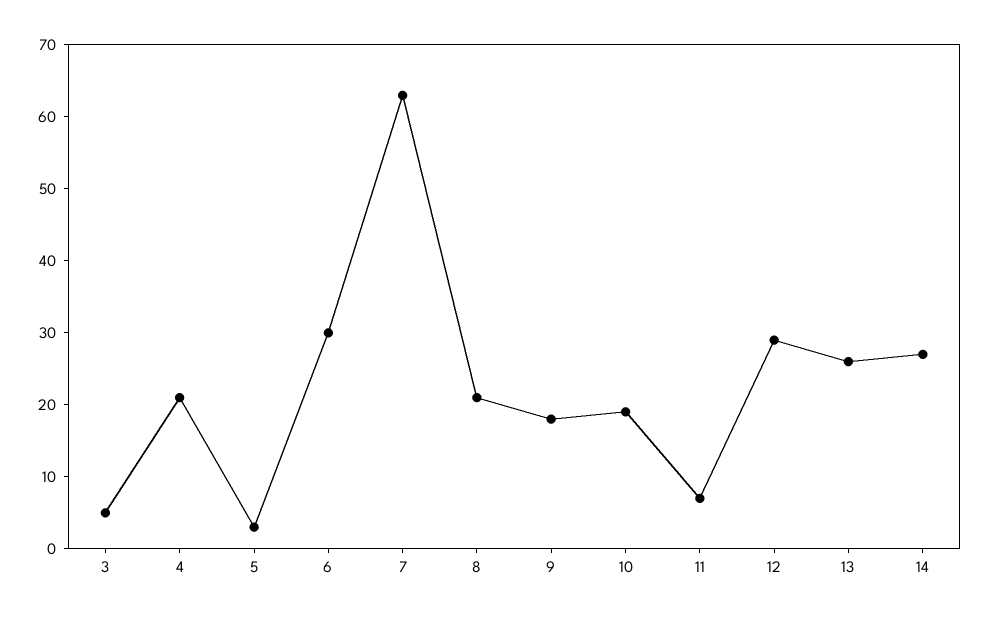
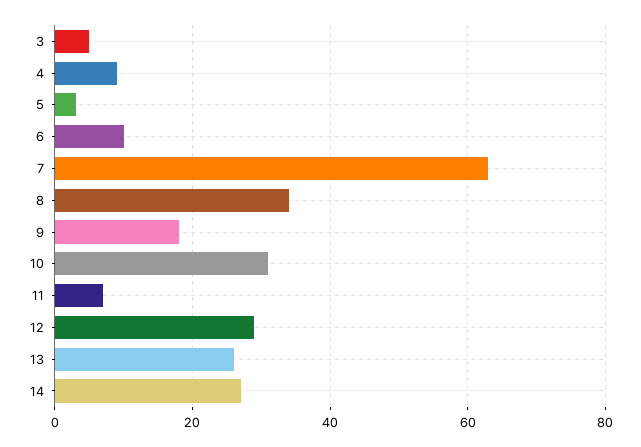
4: 20 -> 10
6: 30 -> 10
8: 20 -> 35
10: 20 -> 30

